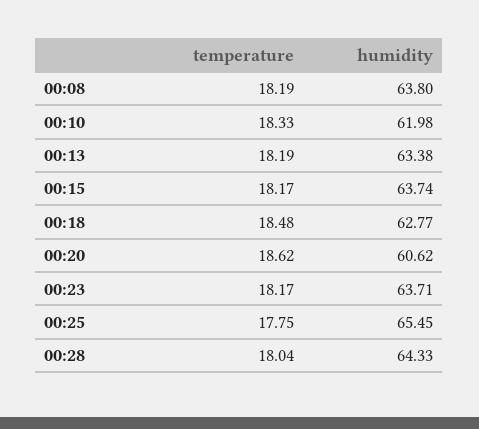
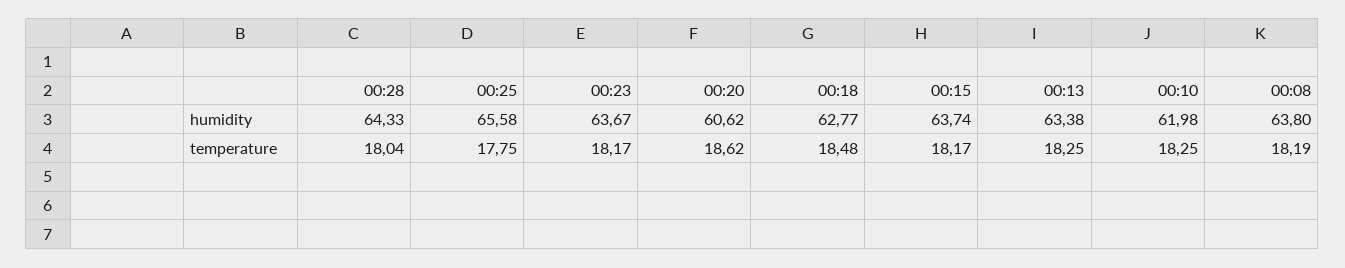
temperature, 00:10: 18.33 -> 18.25
temperature, 00:13: 18.19 -> 18.25
humidity, 00:23: 63.71 -> 63.67
humidity, 00:25: 65.45 -> 65.58

